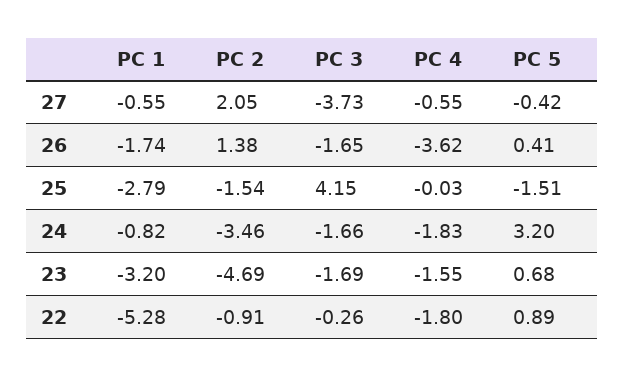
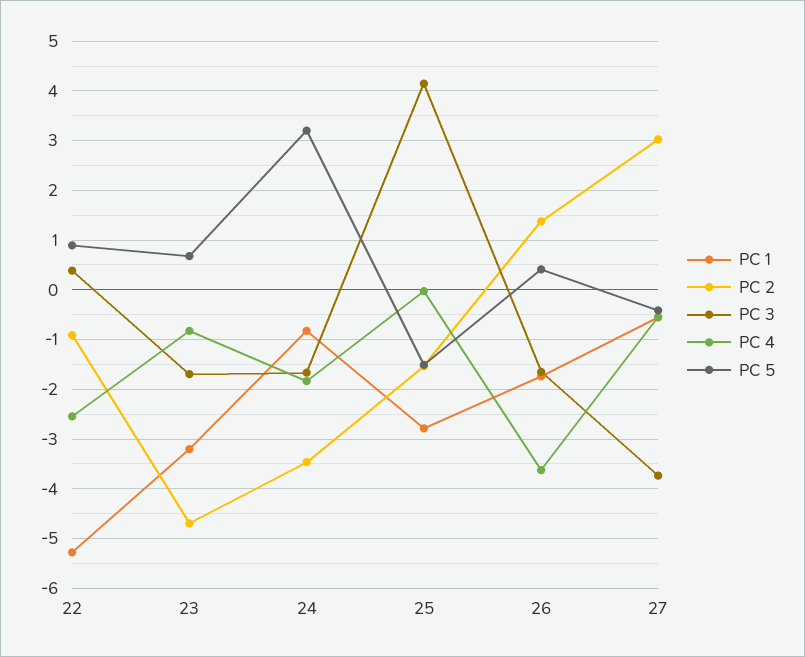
PC 2, 27: 2.05 -> 3
PC 4, 23: -1.55 -> -0.8
PC 3, 22: -0.26 -> 0.4
PC 4, 22: -1.8 -> -2.6

